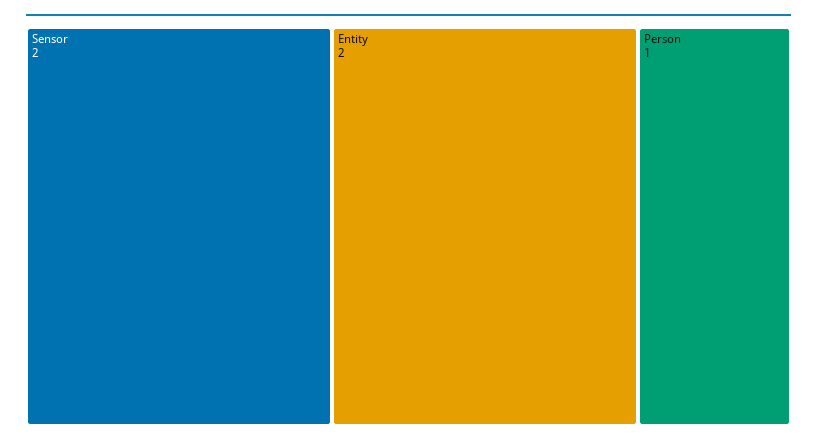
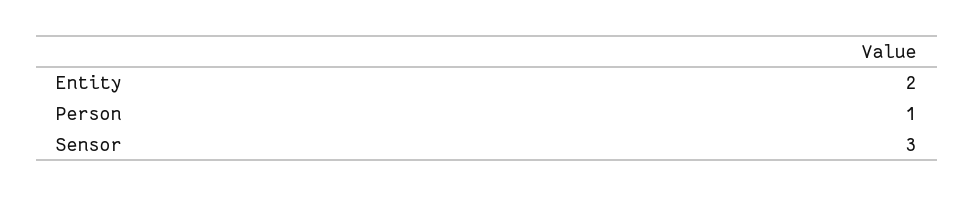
Sensor: 2 -> 3

